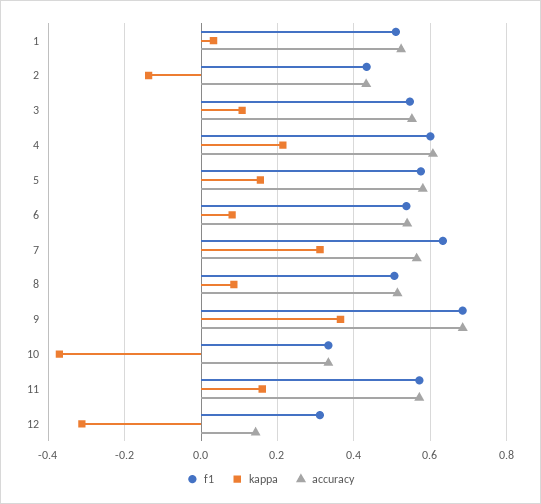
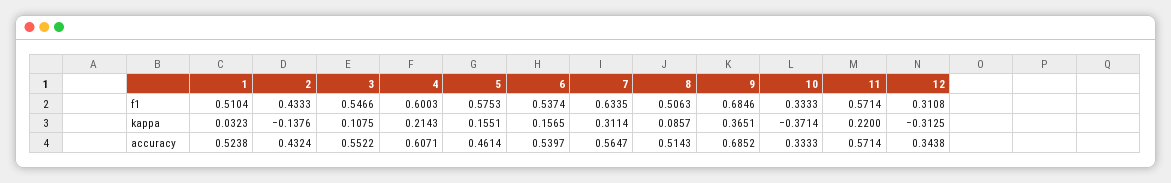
accuracy, 5: 0.58 -> 0.4614
kappa, 6: 0.08 -> 0.1565
kappa, 11: 0.16 -> 0.22
accuracy, 12: 0.14 -> 0.3438

